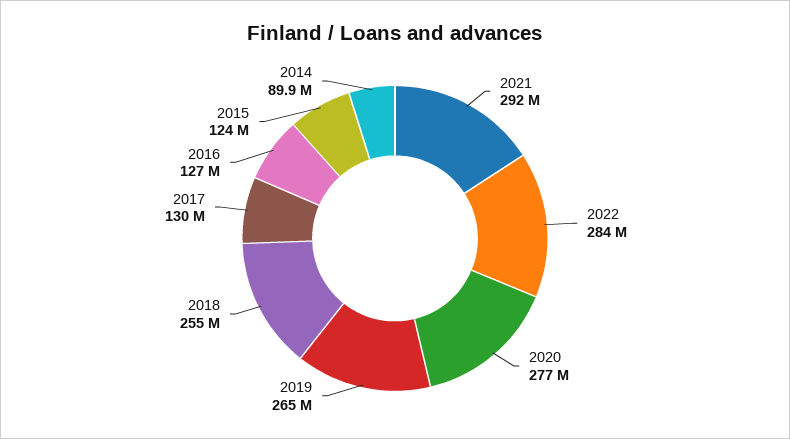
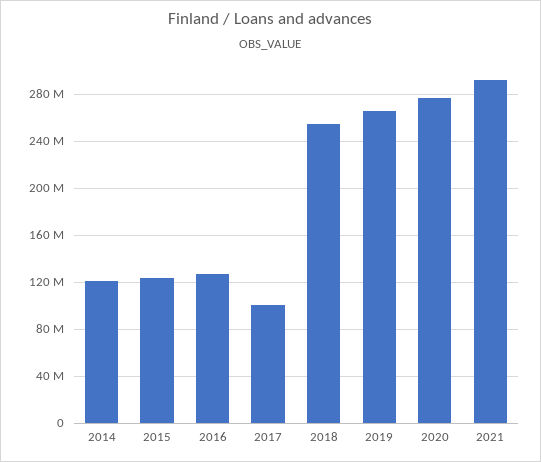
2022: 284000000 -> none
2017: 130000000 -> 100000000
2014: 89900000 -> 120000000

